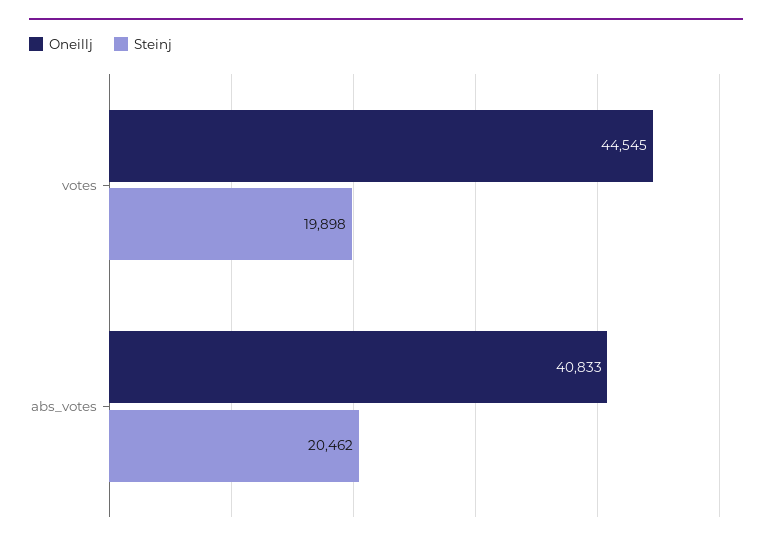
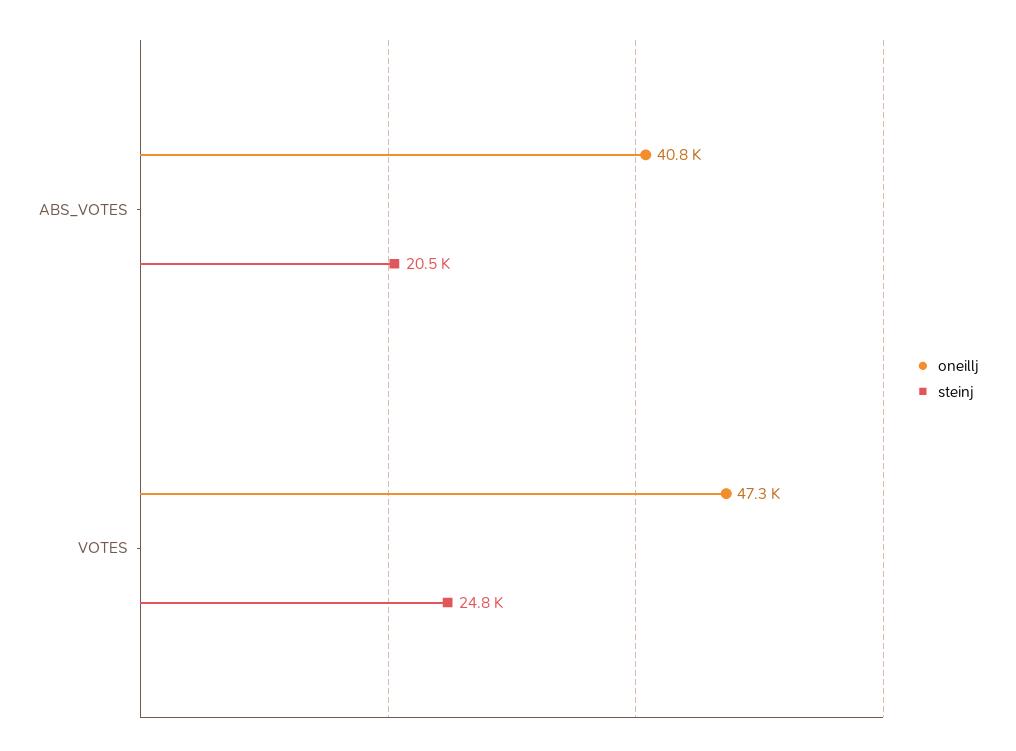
Oneillj, votes: 44545 -> 47300
Steinj, votes: 19898 -> 24800

